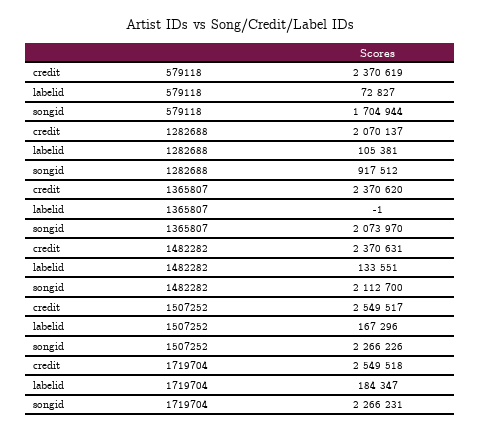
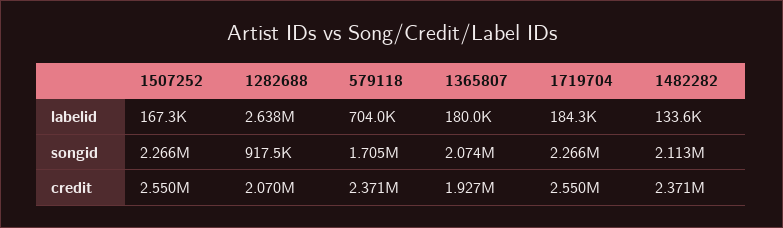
labelid, 579118: 72827 -> 704000
labelid, 1282688: 105381 -> 2638000
credit, 1365807: 2370620 -> 1927000
labelid, 1365807: -1 -> 180000

